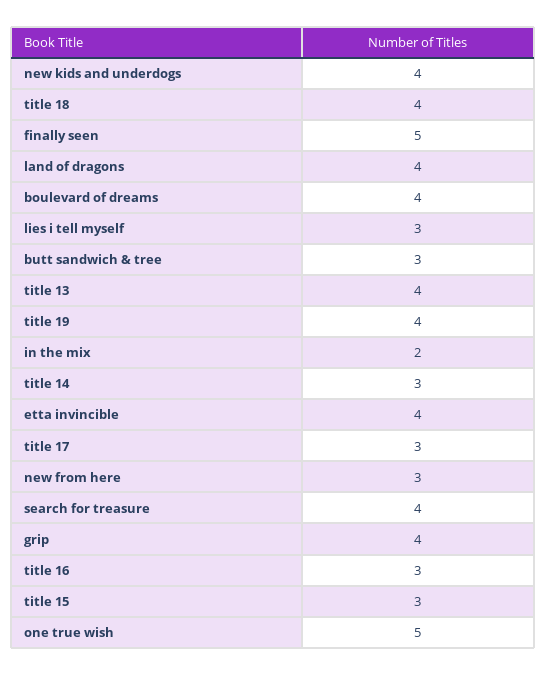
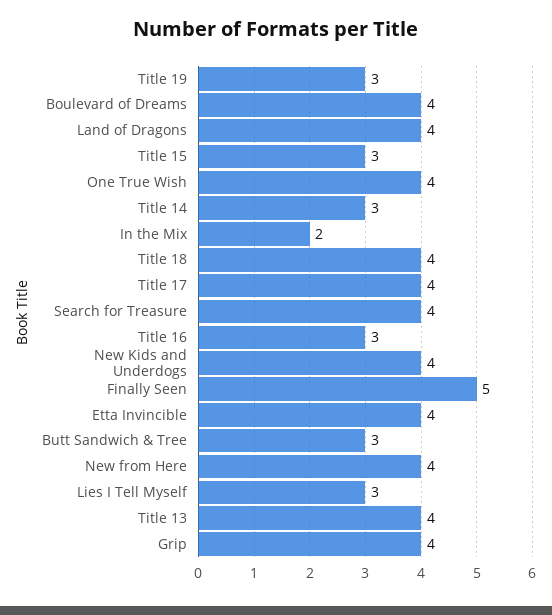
title 19: 4 -> 3
title 17: 3 -> 4
new from here: 3 -> 4
one true wish: 5 -> 4

